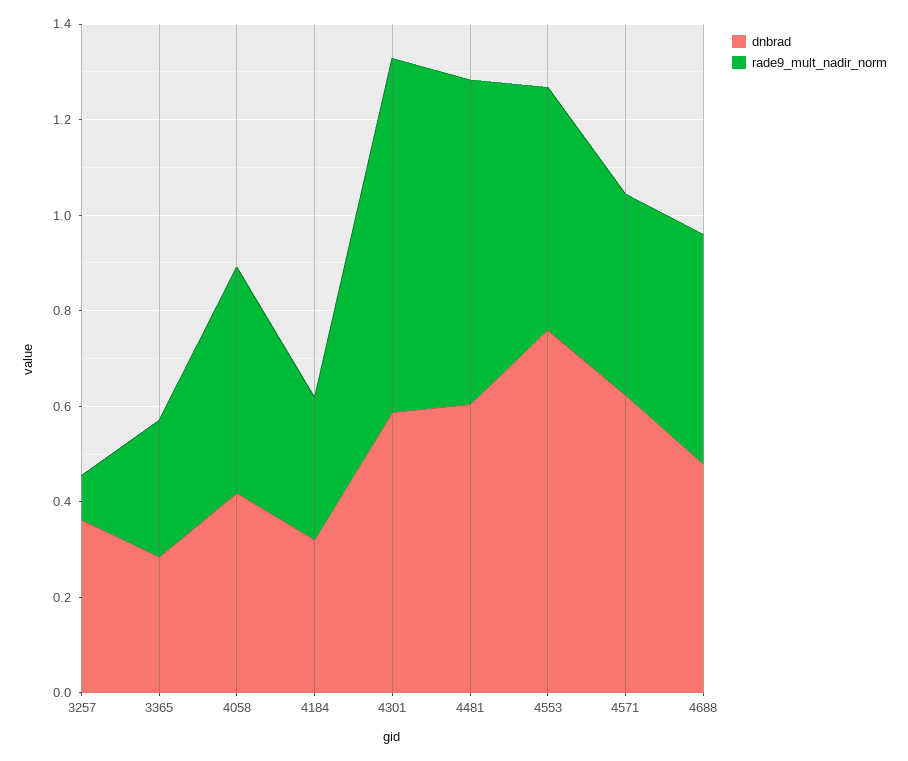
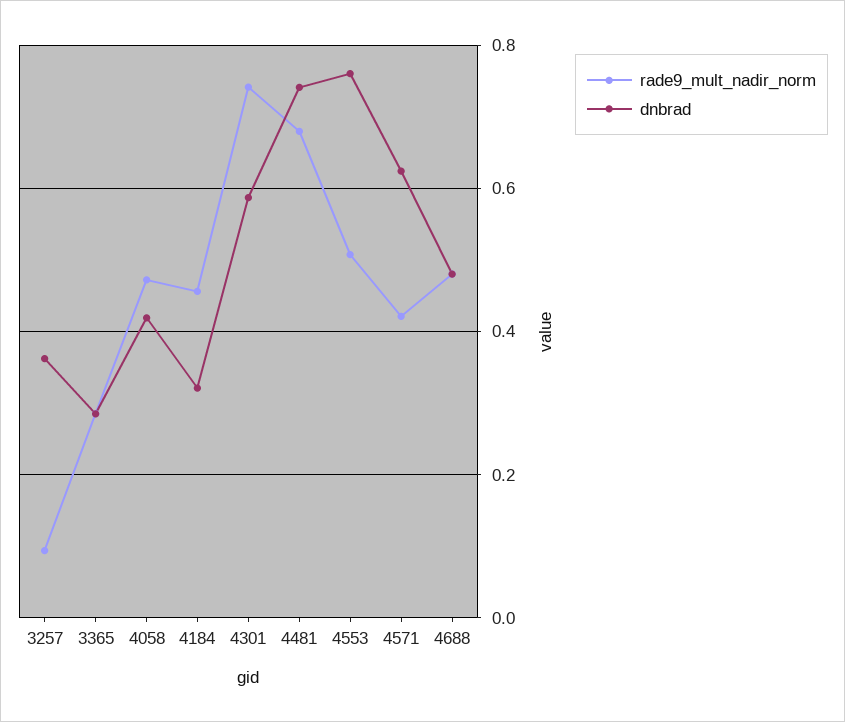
rade9_mult_nadir_norm, 4184: 0.3 -> 0.46
dnbrad, 4481: 0.6 -> 0.74

